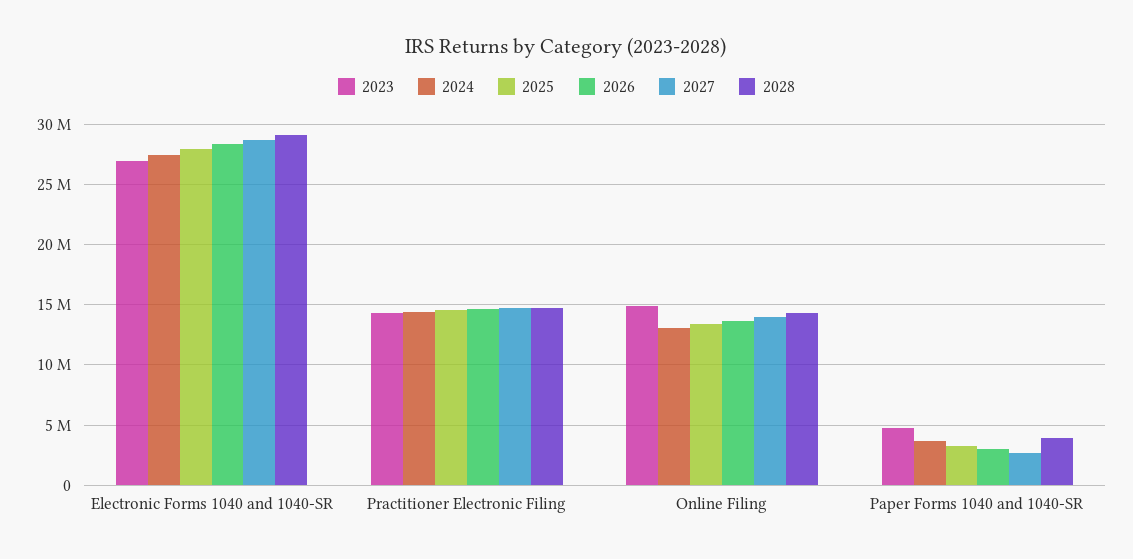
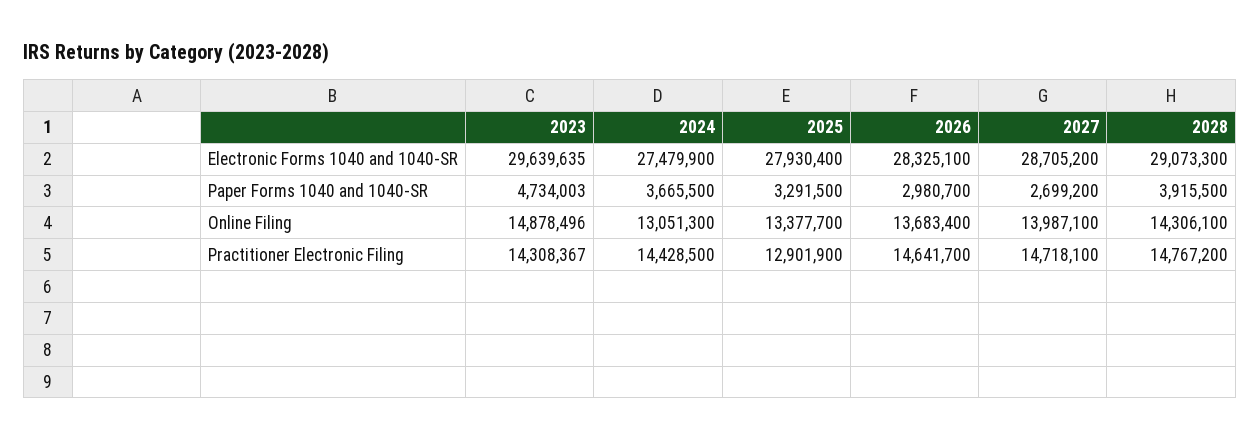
2023, Electronic Forms 1040 and 1040-SR: 27000000 -> 29639635
2025, Practitioner Electronic Filing: 14500000 -> 12901900

